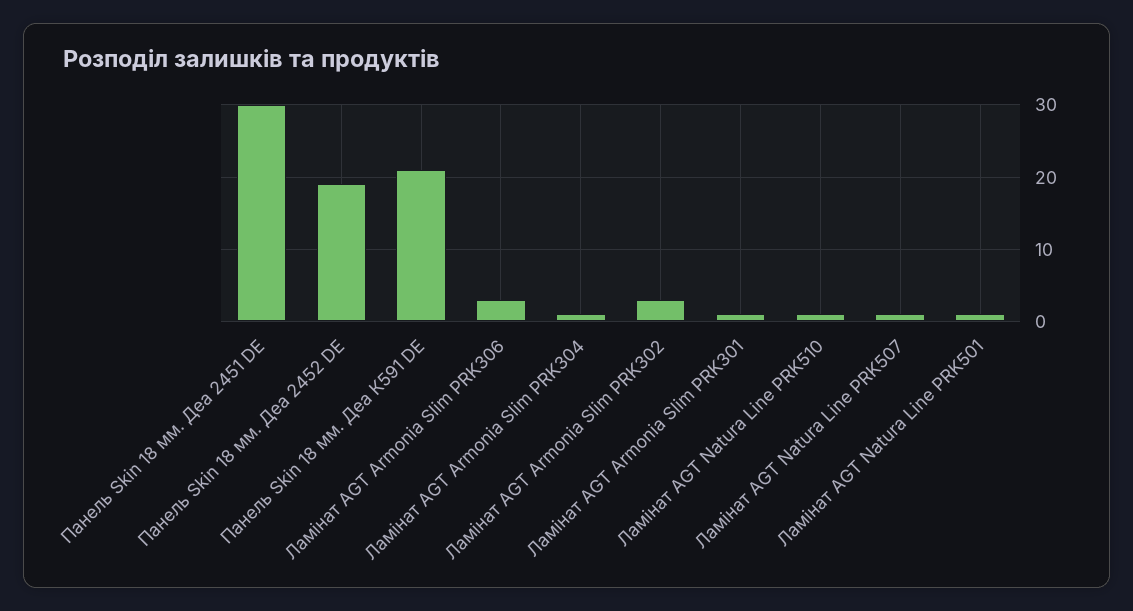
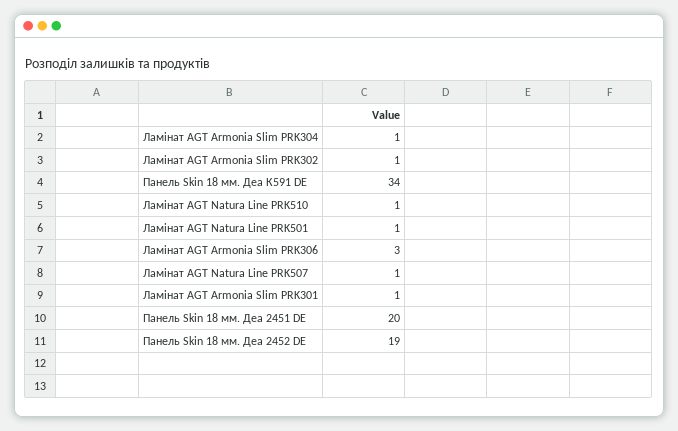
Панель Skin 18 мм. Деа 2451 DE: 30 -> 20
Панель Skin 18 мм. Деа К591 DE: 21 -> 34
Ламінат AGT Armonia Slim PRK302: 3 -> 1

